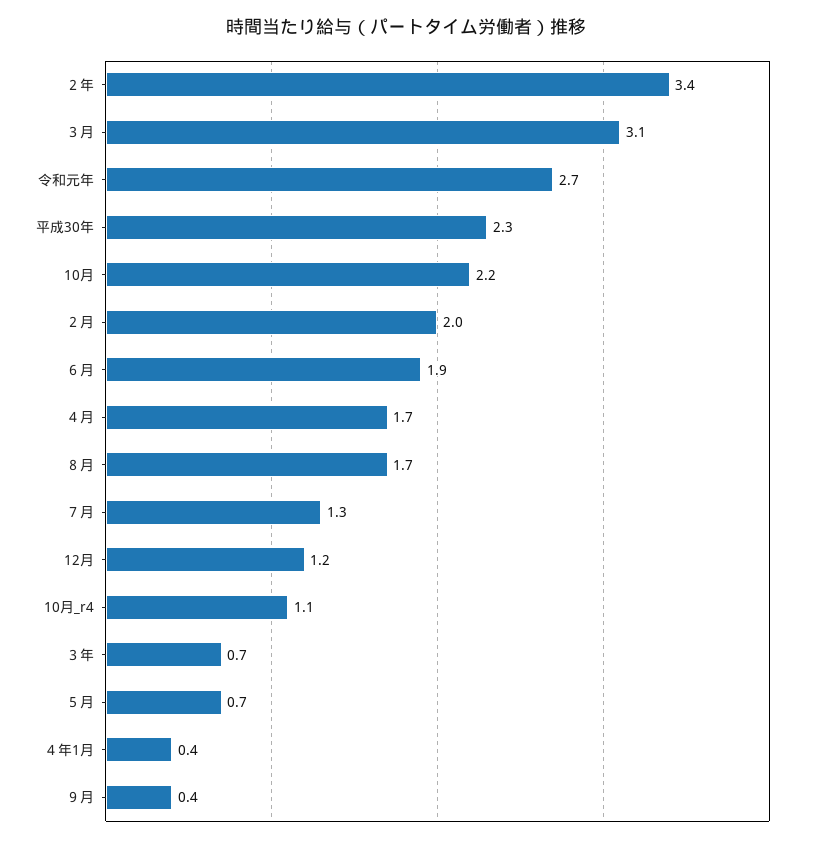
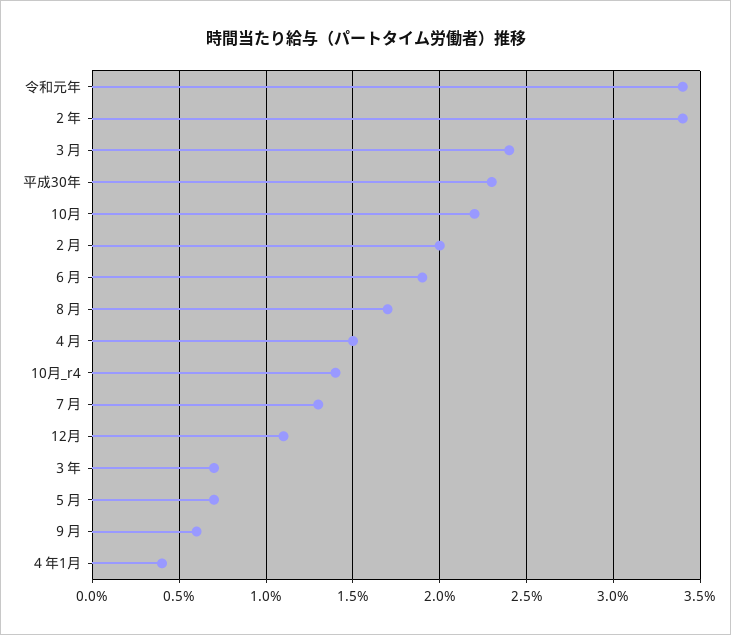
３月: 3.1 -> 2.4
令和元年: 2.7 -> 3.4
４月: 1.7 -> 1.5
12月: 1.2 -> 1.1
10月_r4: 1.1 -> 1.4
９月: 0.4 -> 0.6

